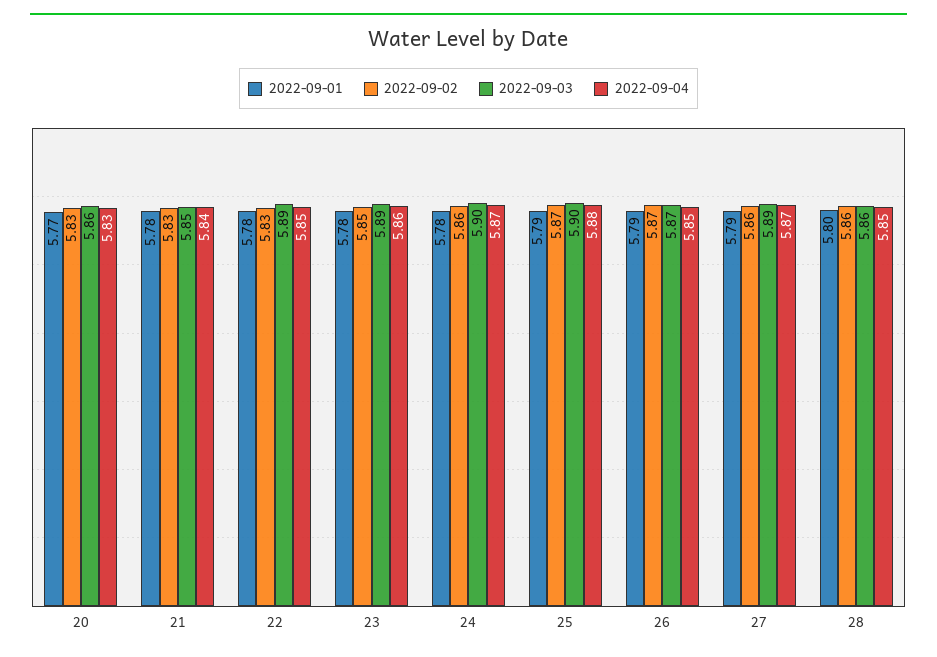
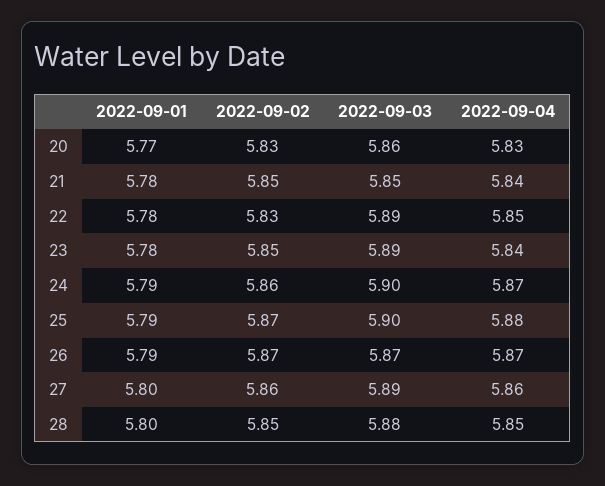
2022-09-02, 21: 5.83 -> 5.85
2022-09-04, 23: 5.86 -> 5.84
2022-09-01, 24: 5.78 -> 5.79
2022-09-04, 26: 5.85 -> 5.87
2022-09-01, 27: 5.79 -> 5.8
2022-09-04, 27: 5.87 -> 5.86
2022-09-02, 28: 5.86 -> 5.85
2022-09-03, 28: 5.86 -> 5.88

